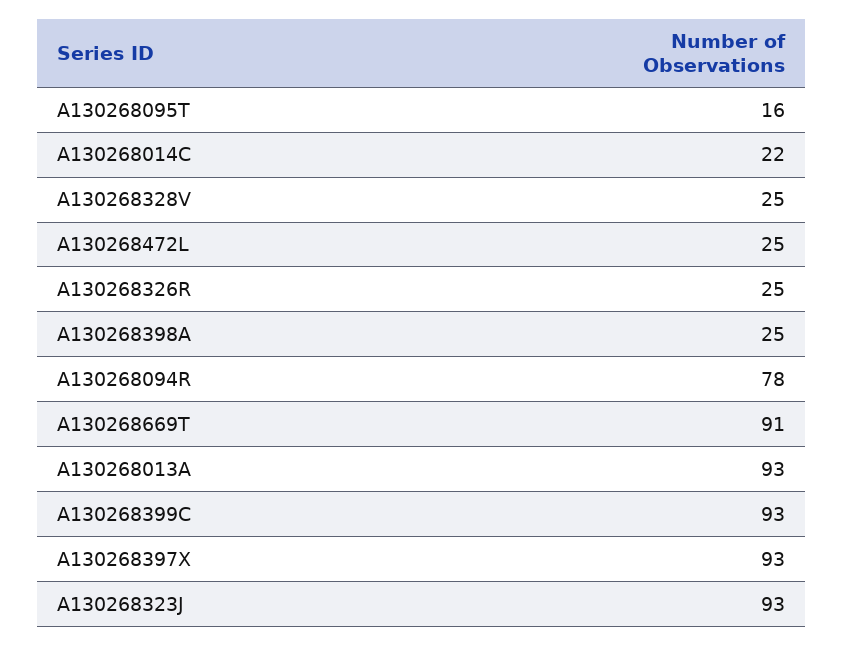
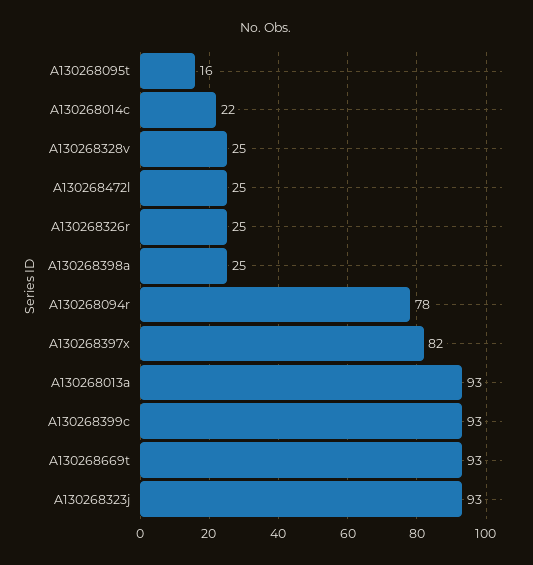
A130268669T: 91 -> 93
A130268397X: 93 -> 82

